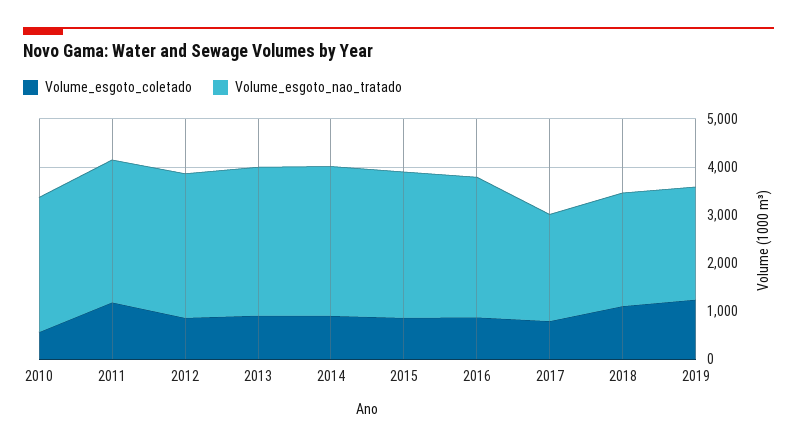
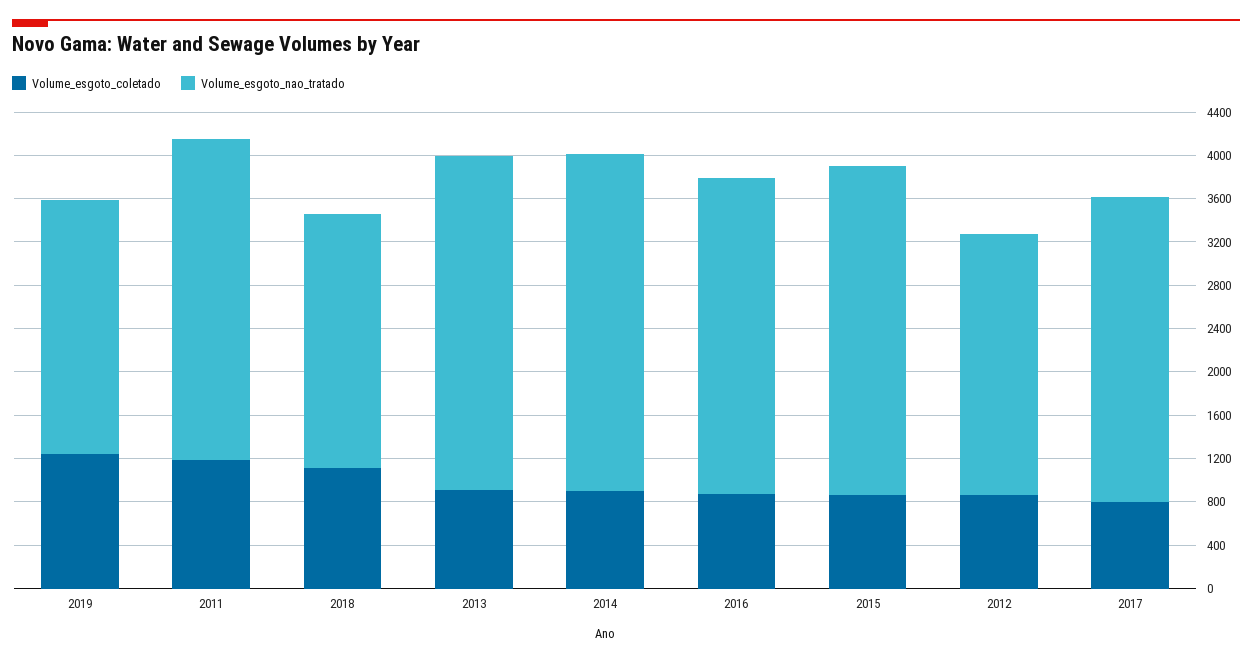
Volume_esgoto_coletado, 2010: 600 -> none
Volume_esgoto_nao_tratado, 2010: 2800 -> none
Volume_esgoto_nao_tratado, 2012: 3000 -> 2400
Volume_esgoto_nao_tratado, 2017: 2200 -> 2800

